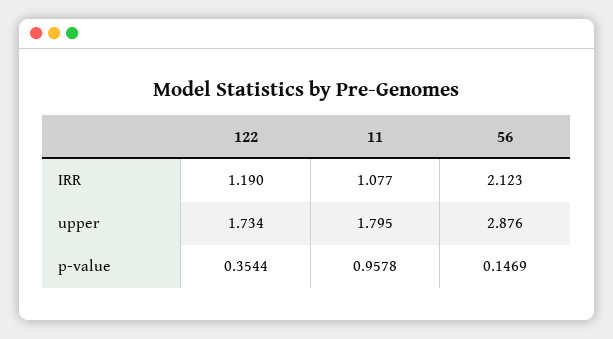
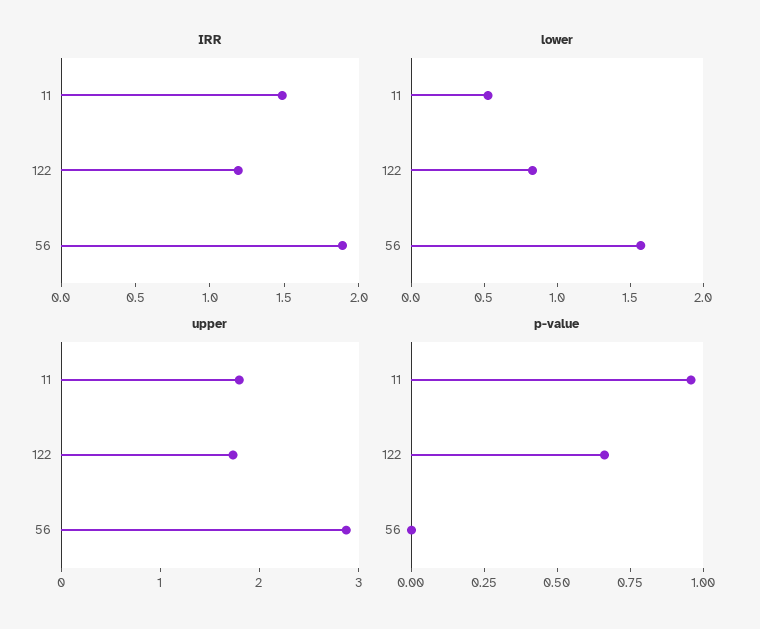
IRR, 11: 1.077 -> 1.5
IRR, 56: 2.123 -> 1.9
p-value, 122: 0.3544 -> 0.65
p-value, 56: 0.1469 -> 0
lower, 11: none -> 0.5
lower, 122: none -> 0.8
lower, 56: none -> 1.6

